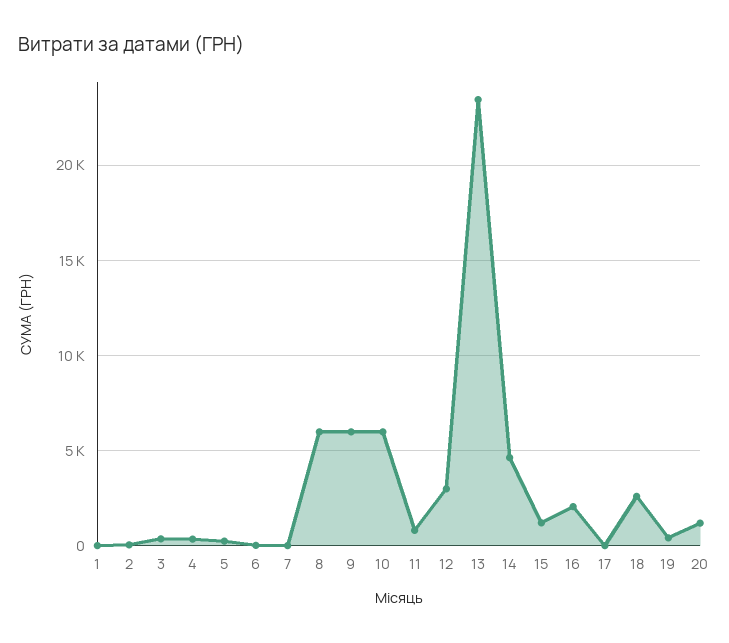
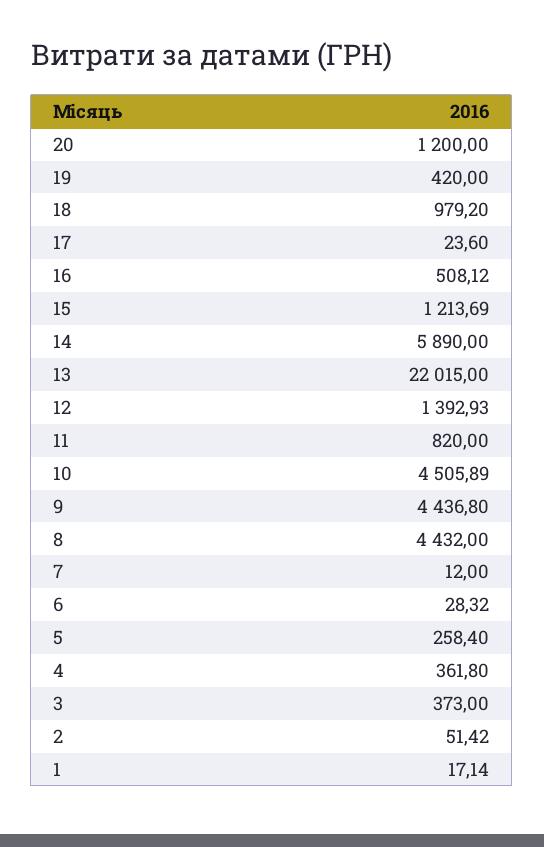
8: 6000 -> 4432
9: 6000 -> 4436.8
10: 6000 -> 4505.89
12: 3000 -> 1392.93
13: 23500 -> 22015
14: 4500 -> 5890
16: 2000 -> 508.12
18: 2500 -> 979.2

